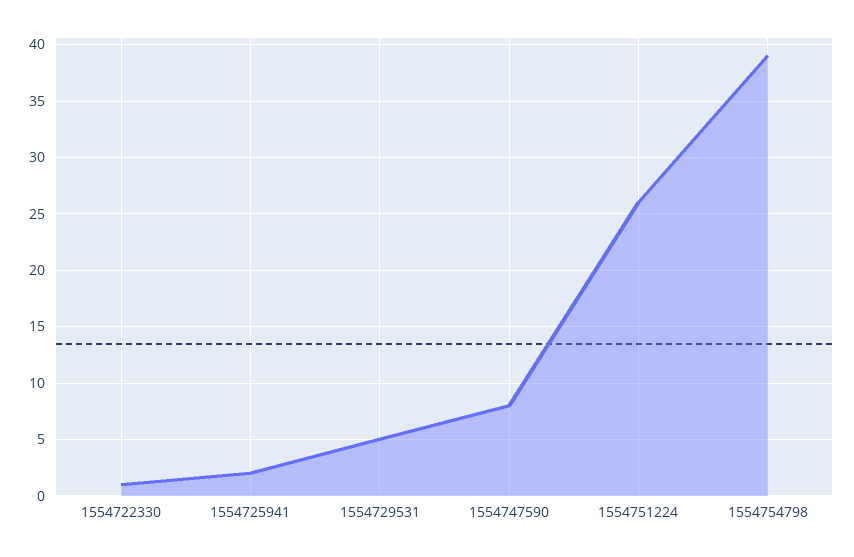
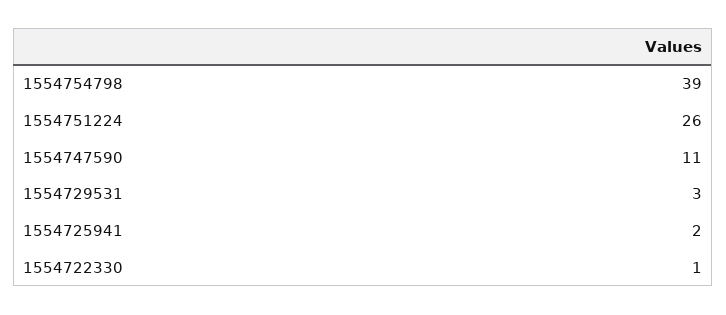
1554729531: 5 -> 3
1554747590: 8 -> 11

